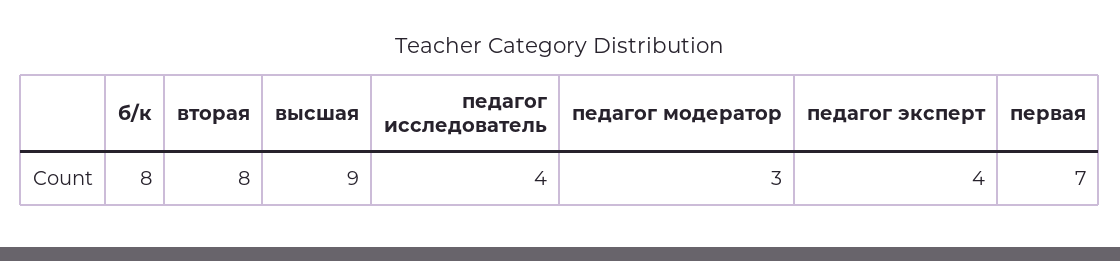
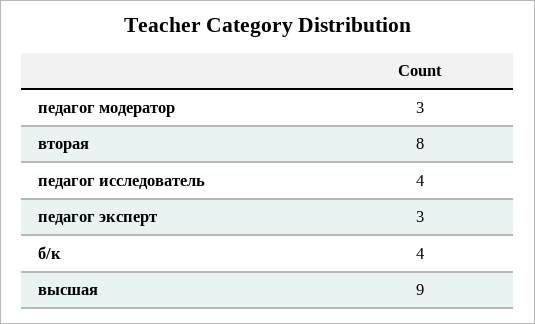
б/к: 8 -> 4
педагог эксперт: 4 -> 3
первая: 7 -> none

